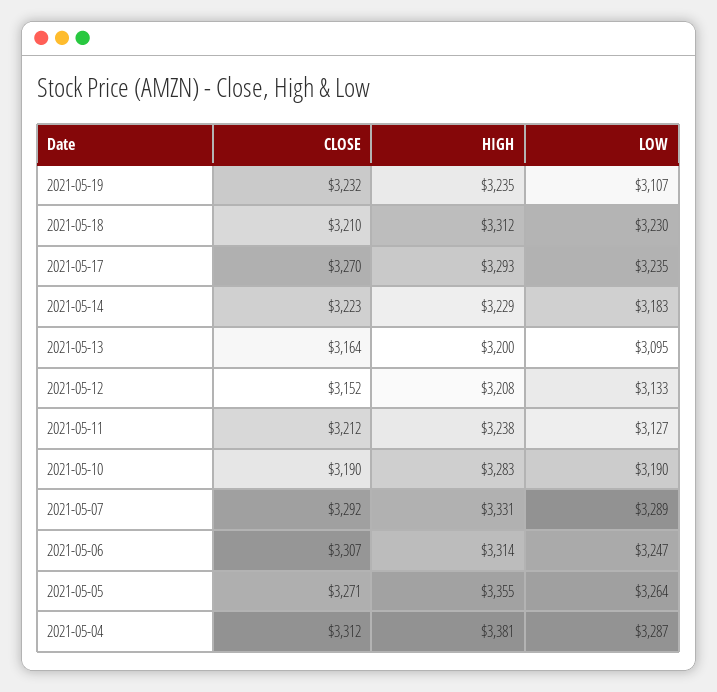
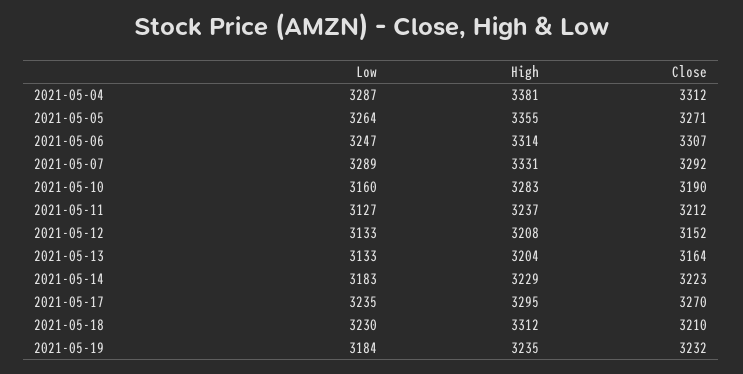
LOW, 2021-05-19: 3107 -> 3184
HIGH, 2021-05-17: 3293 -> 3295
HIGH, 2021-05-13: 3200 -> 3204
LOW, 2021-05-13: 3095 -> 3133
HIGH, 2021-05-11: 3238 -> 3237
LOW, 2021-05-10: 3190 -> 3160

